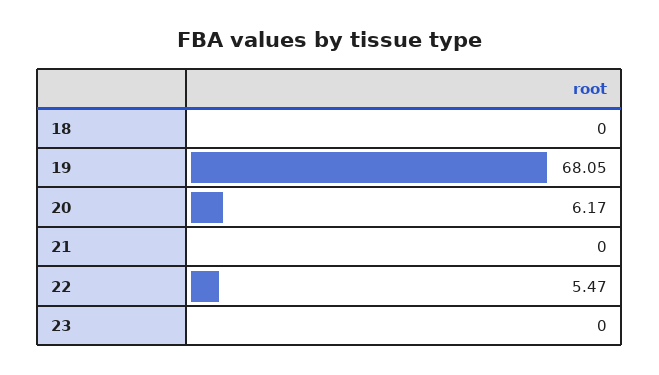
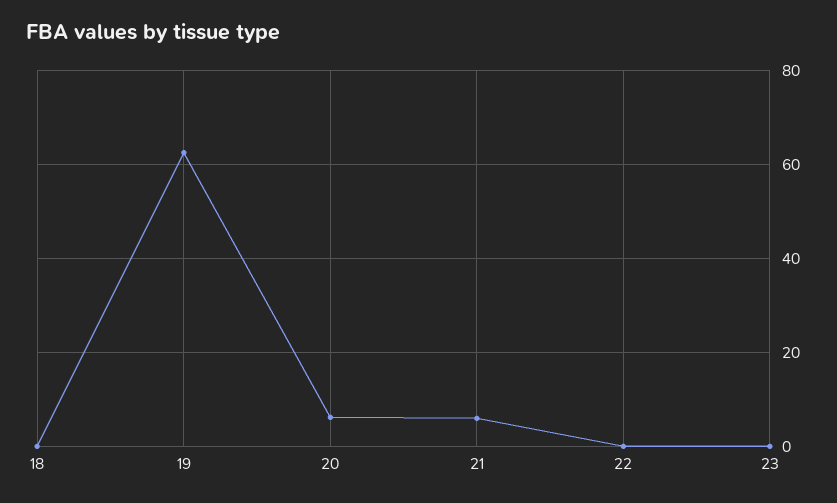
19: 68.05 -> 62
21: 0 -> 6
22: 5.47 -> 0

